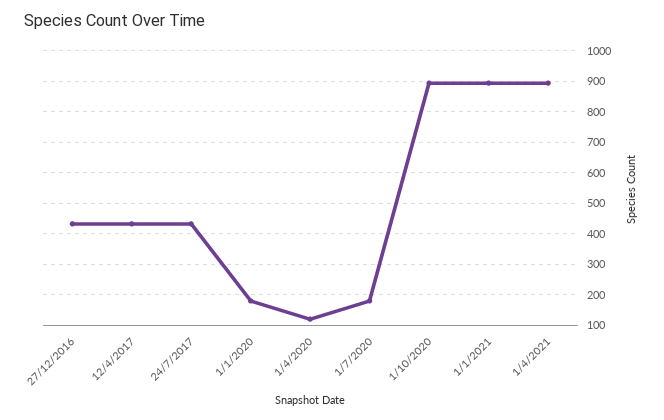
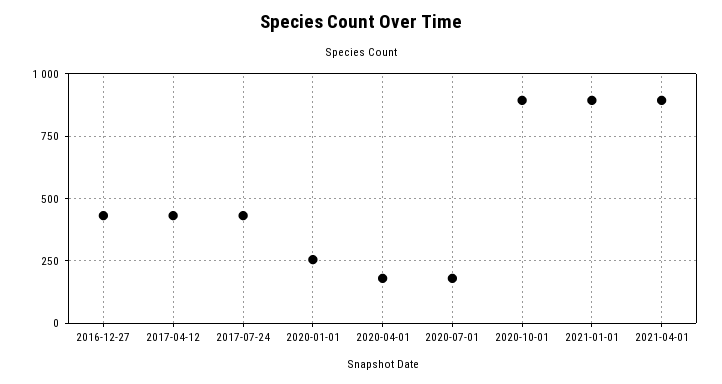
1/1/2020: 180 -> 250
1/4/2020: 120 -> 175

